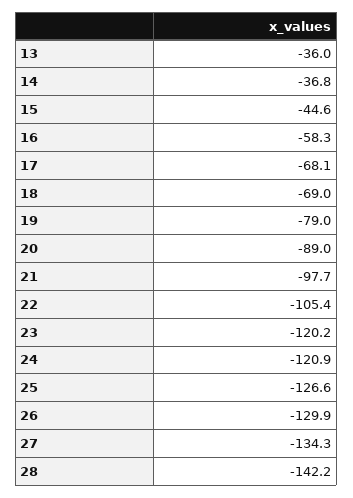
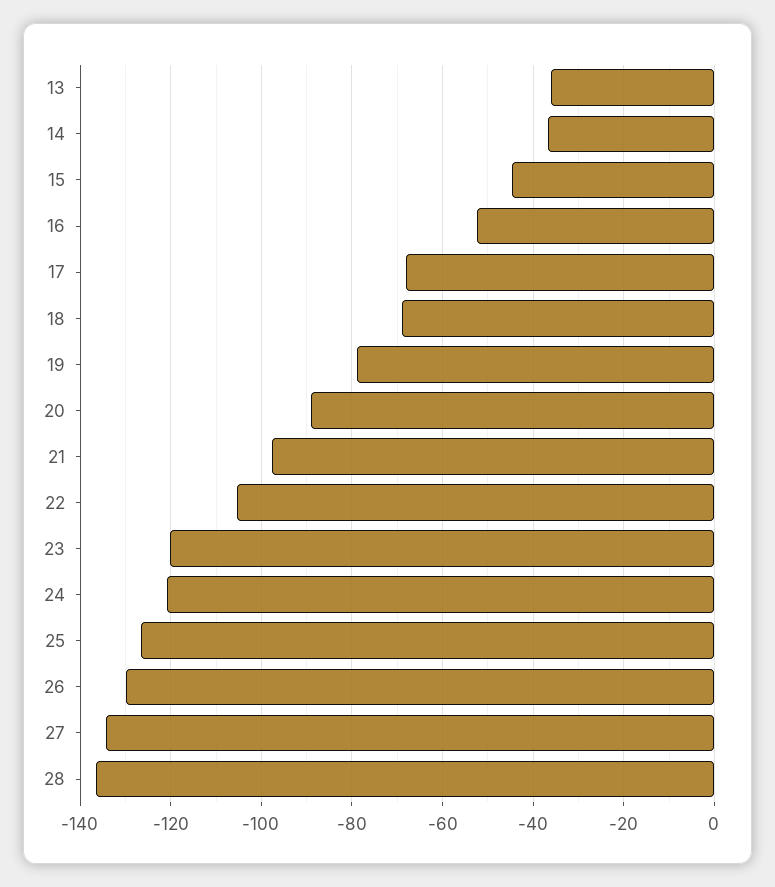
16: -58.3 -> -52
28: -142.2 -> -136

